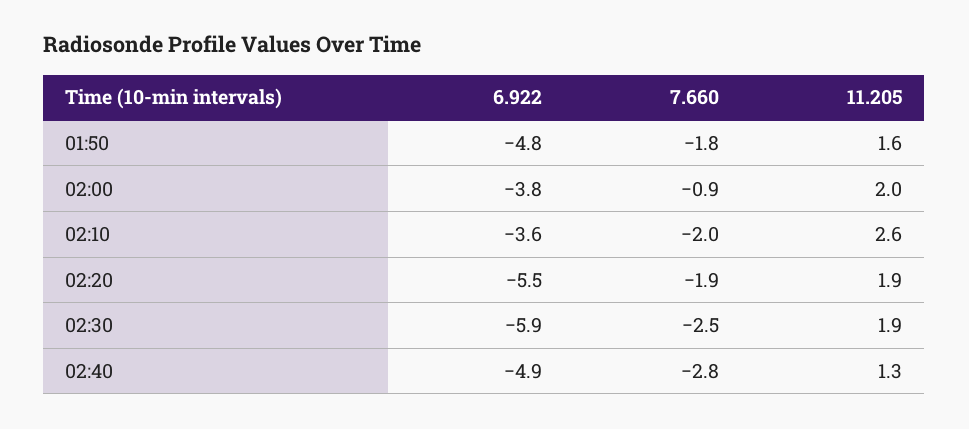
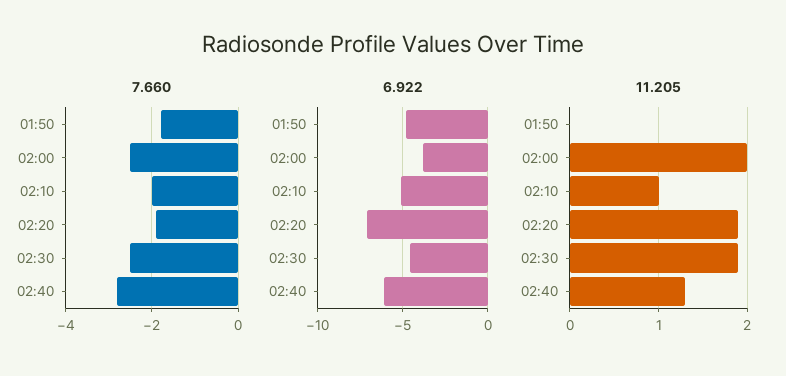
11.205, 01:50: 1.6 -> 0
7.660, 02:00: -0.9 -> -2.5
6.922, 02:10: -3.6 -> -5
11.205, 02:10: 2.6 -> 1
6.922, 02:20: -5.5 -> -7
6.922, 02:30: -5.9 -> -4.5
6.922, 02:40: -4.9 -> -6

